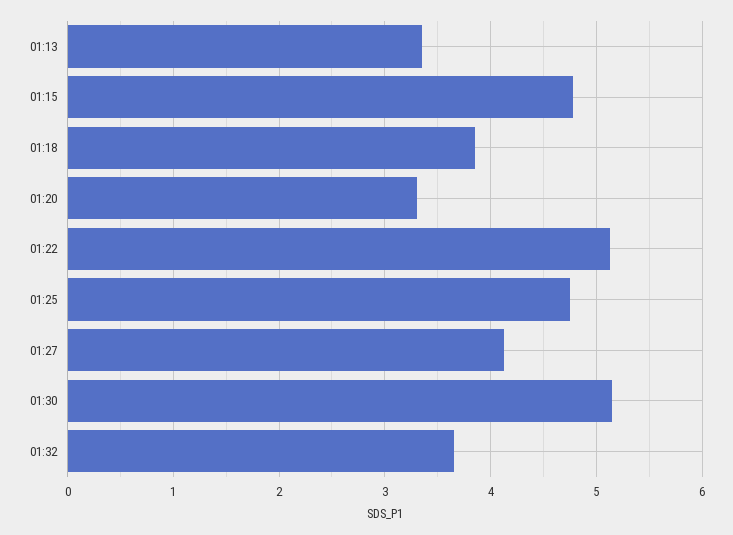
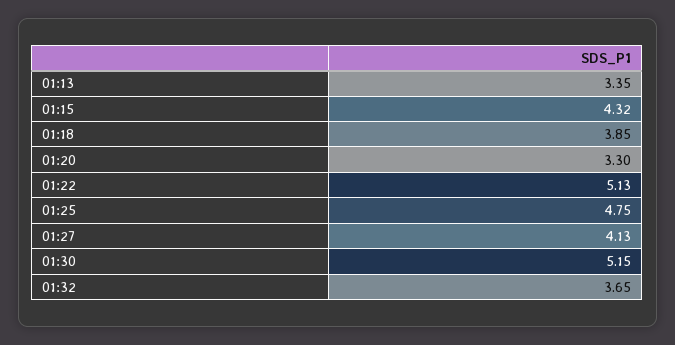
01:15: 4.8 -> 4.32

